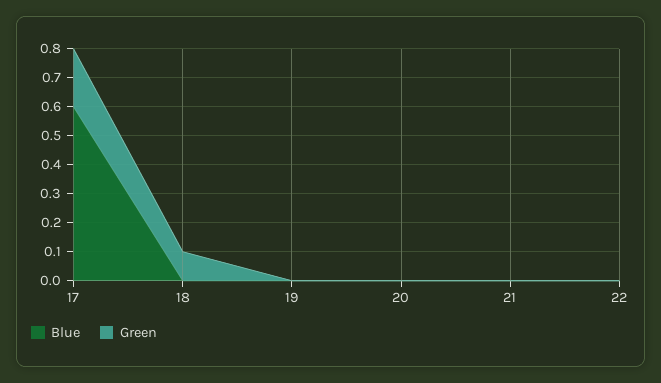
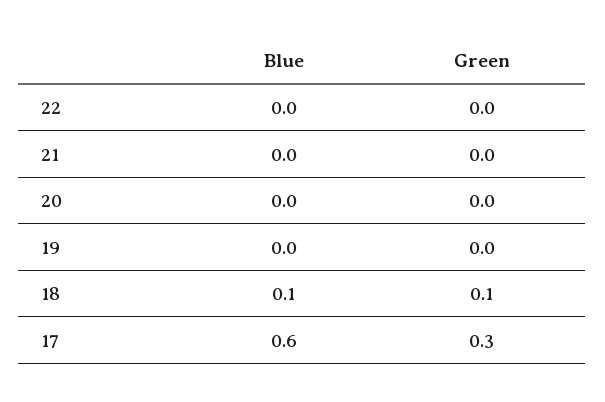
Green, 17: 0.2 -> 0.3
Blue, 18: 0 -> 0.1

